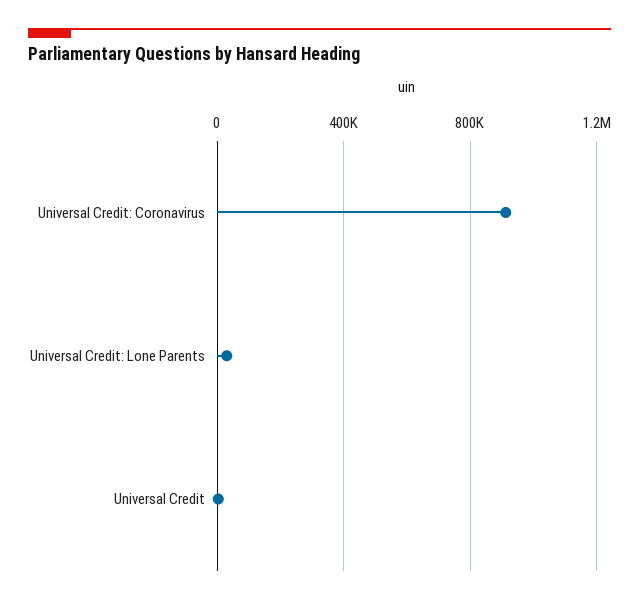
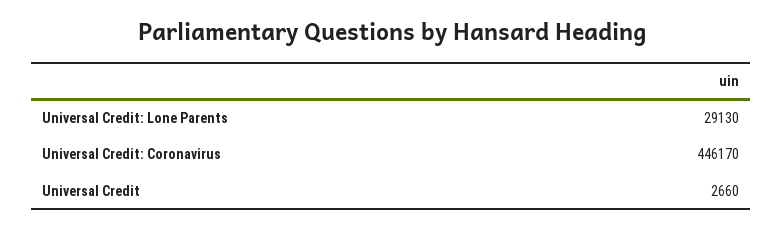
Universal Credit: Coronavirus: 900000 -> 446170

